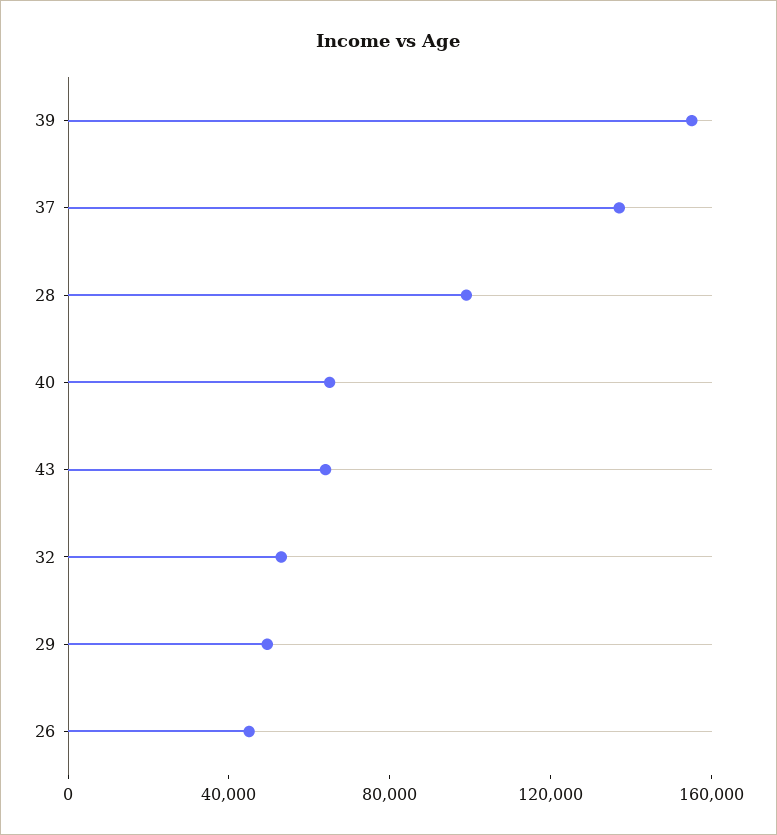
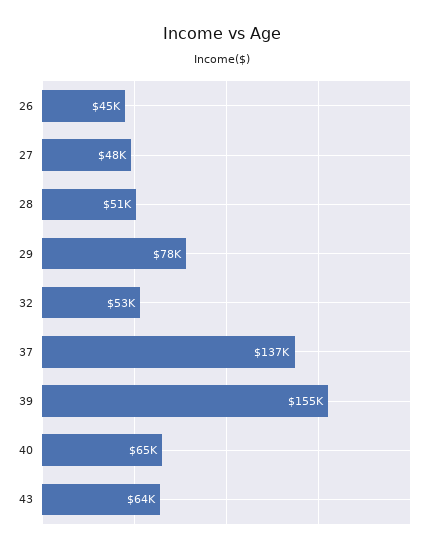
28: 100000 -> 51000
29: 50000 -> 78000
27: none -> 48000

